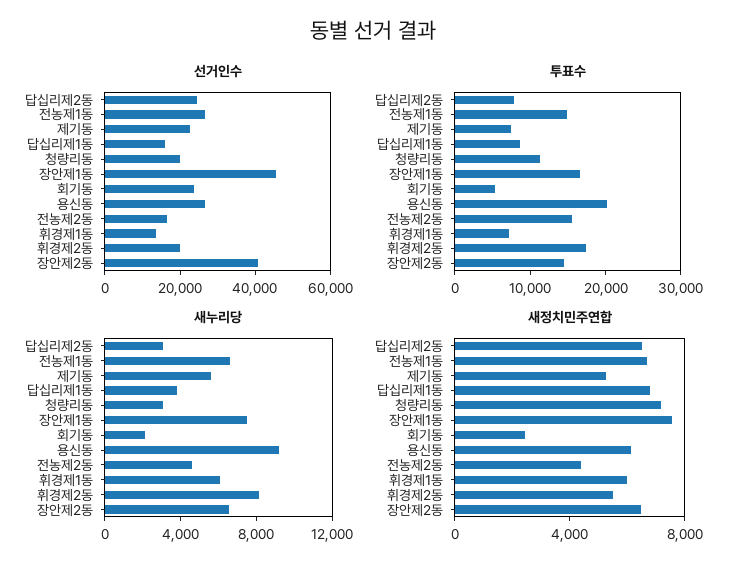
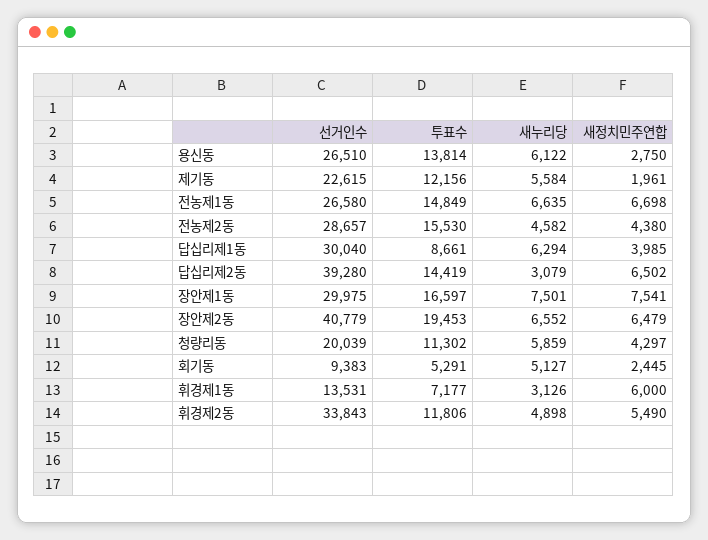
선거인수, 답십리제2동: 25000 -> 39280
선거인수, 답십리제1동: 15000 -> 30040
선거인수, 장안제1동: 45000 -> 29975
선거인수, 회기동: 25000 -> 9383
선거인수, 전농제2동: 15000 -> 28657
선거인수, 휘경제2동: 20000 -> 33843
투표수, 답십리제2동: 8000 -> 14419
투표수, 제기동: 8000 -> 12156
투표수, 용신동: 20000 -> 13814
투표수, 휘경제2동: 18000 -> 11806
투표수, 장안제2동: 14000 -> 19453
새누리당, 답십리제1동: 4000 -> 6294
새누리당, 청량리동: 3000 -> 5859
새누리당, 회기동: 2000 -> 5127
새누리당, 용신동: 9000 -> 6122
새누리당, 휘경제1동: 6000 -> 3126
새누리당, 휘경제2동: 8000 -> 4898
새정치민주연합, 제기동: 5000 -> 1961
새정치민주연합, 답십리제1동: 7000 -> 3985
새정치민주연합, 청량리동: 7000 -> 4297
새정치민주연합, 용신동: 6000 -> 2750

